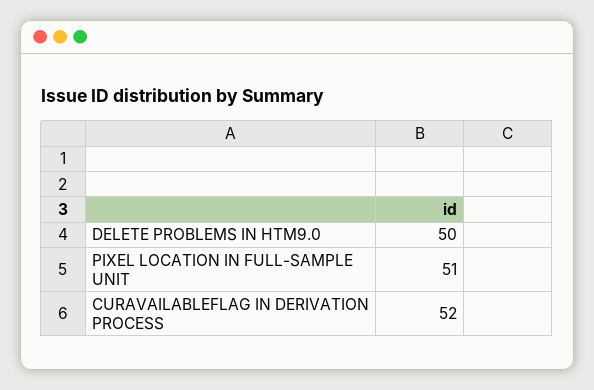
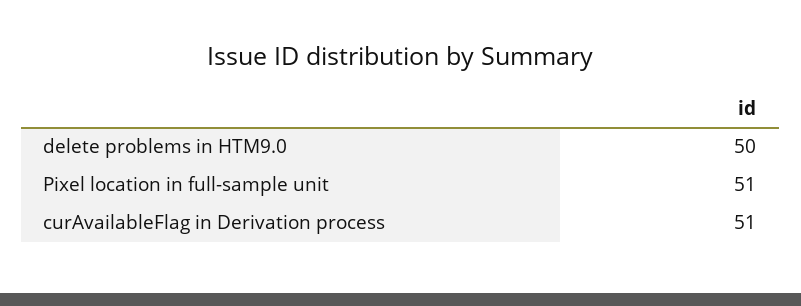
CURAVAILABLEFLAG IN DERIVATION PROCESS: 52 -> 51

